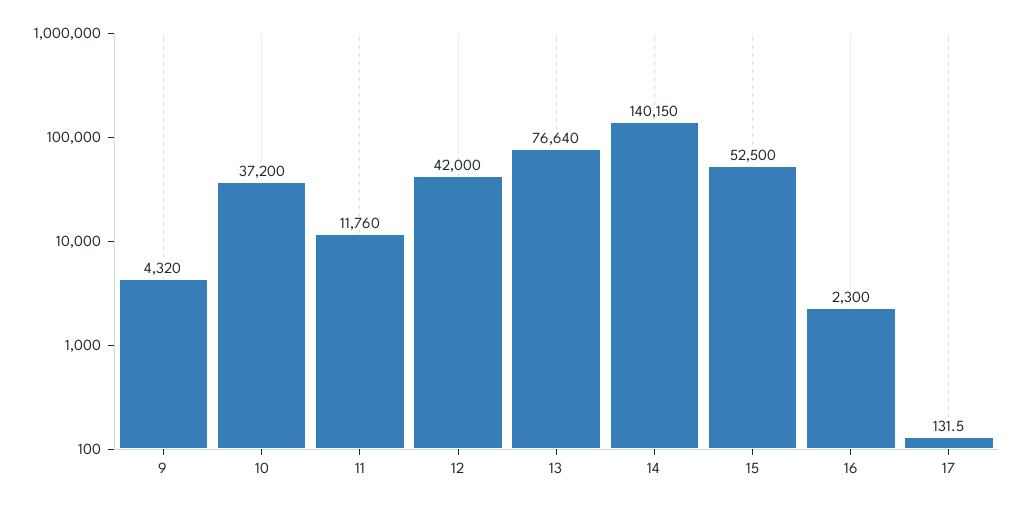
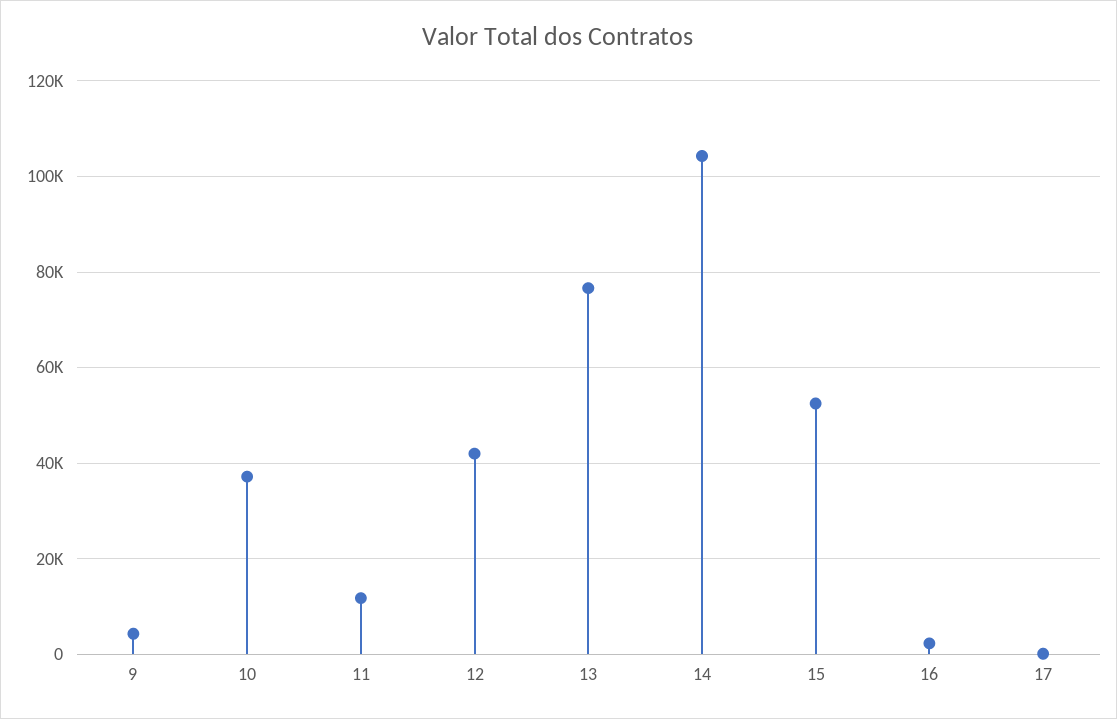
14: 140150 -> 104000

